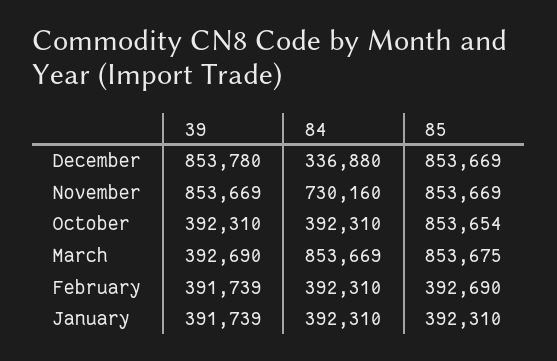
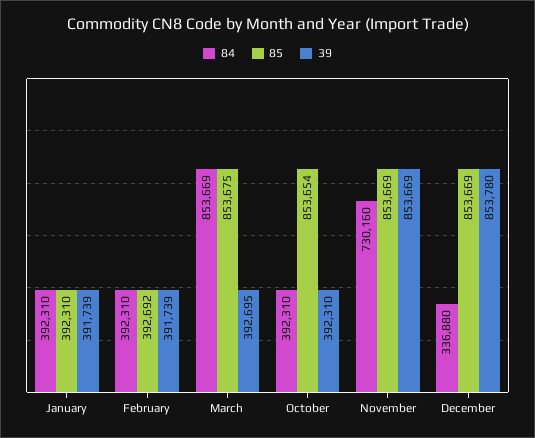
39, March: 392690 -> 392695
85, February: 392690 -> 392692

